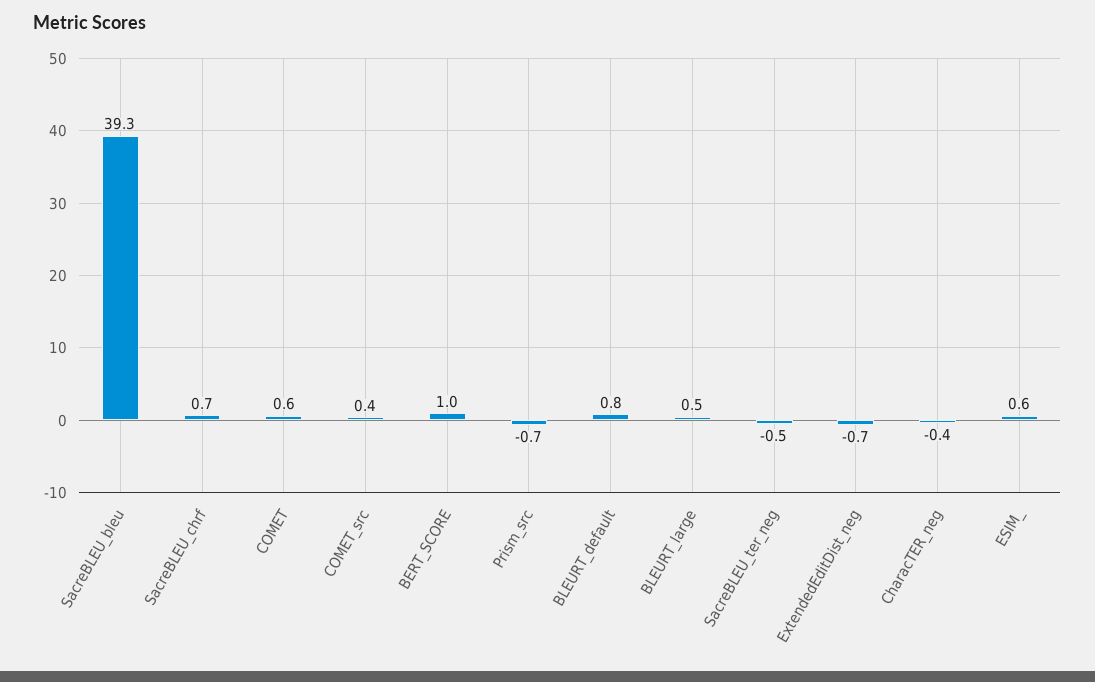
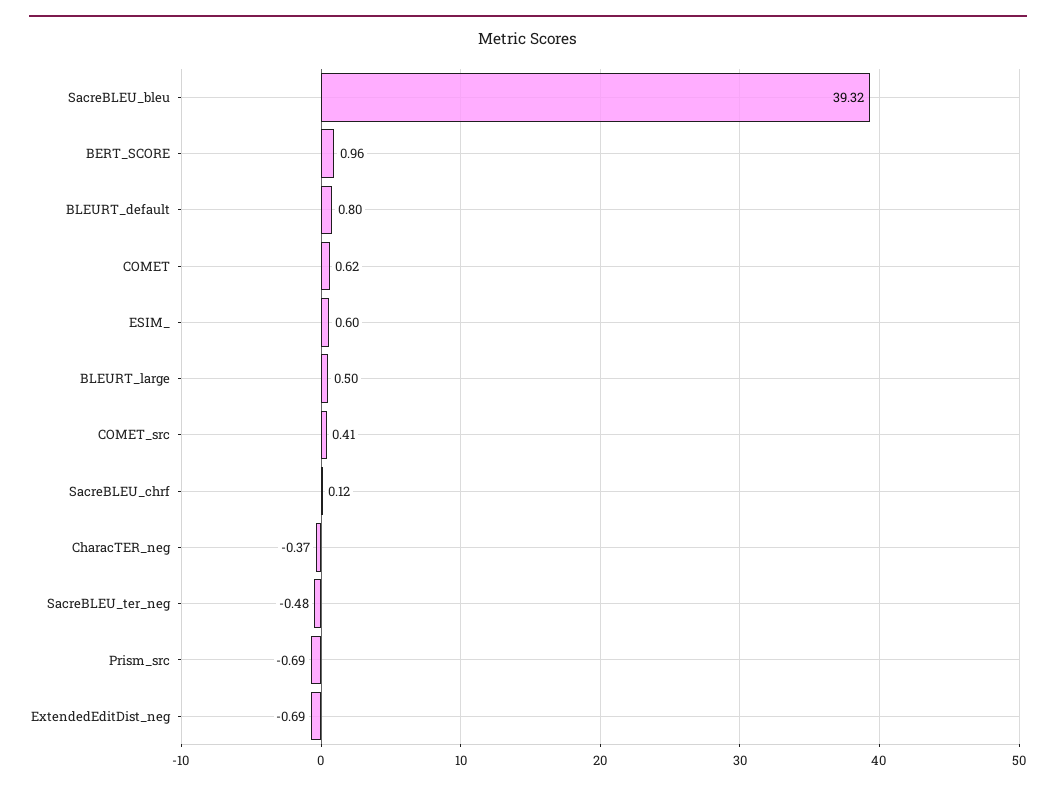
SacreBLEU_chrf: 0.7 -> 0.12

